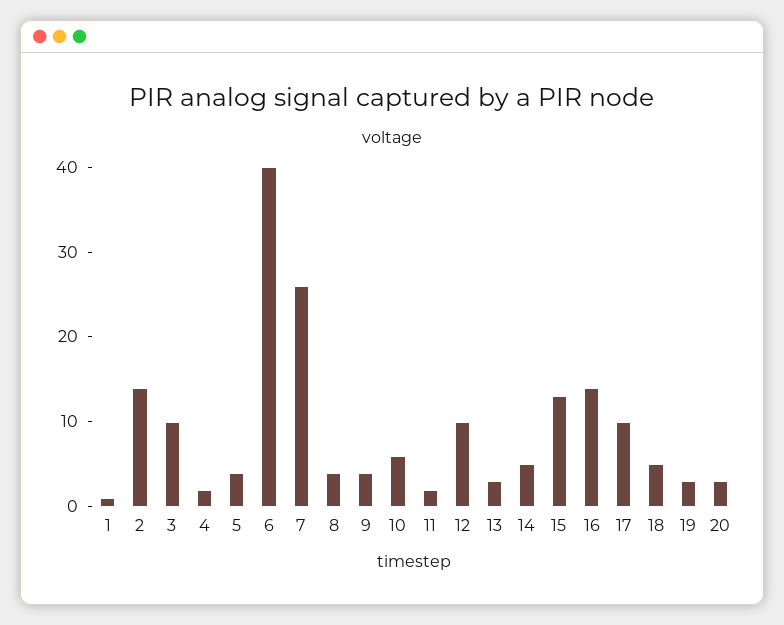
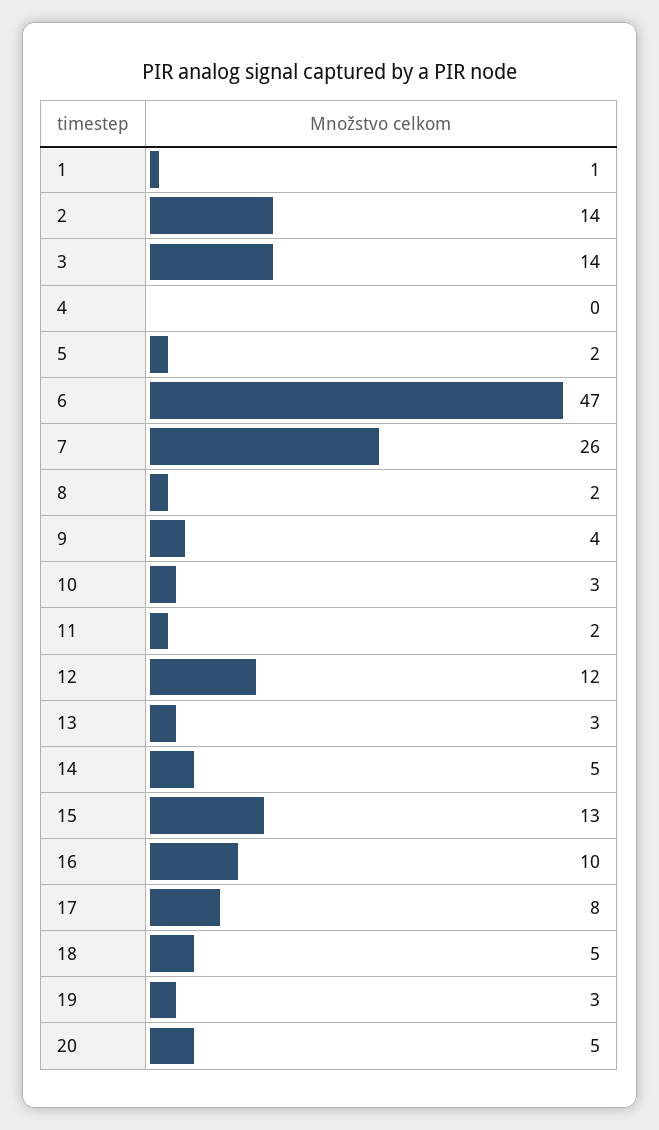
3: 10 -> 14
4: 2 -> 0
5: 4 -> 2
6: 40 -> 47
8: 4 -> 2
10: 6 -> 3
12: 10 -> 12
16: 14 -> 10
17: 10 -> 8
20: 3 -> 5

